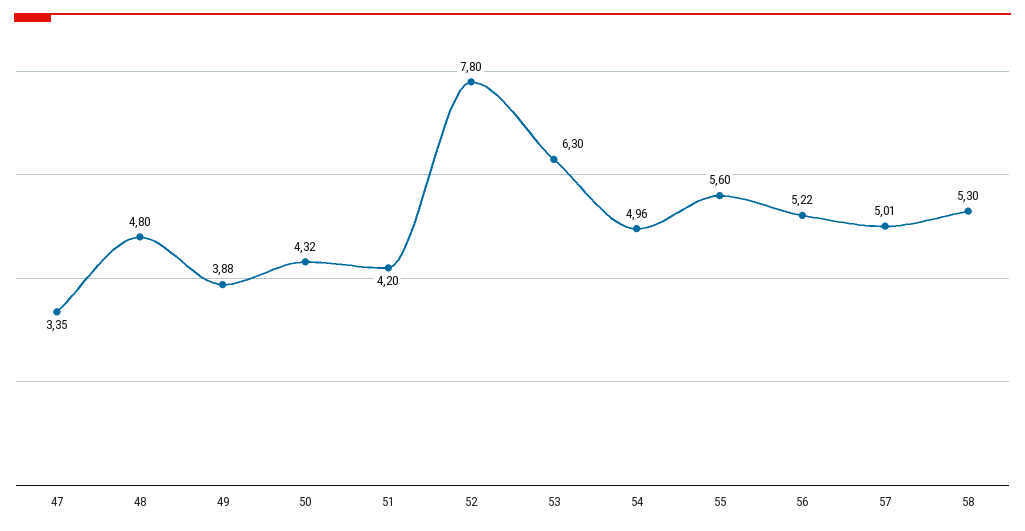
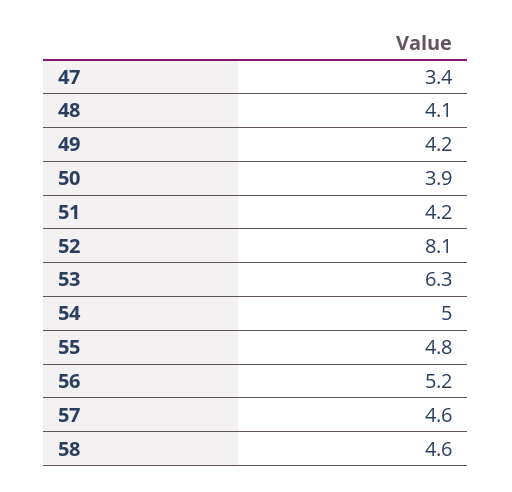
48: 4.8 -> 4.1
49: 3.88 -> 4.2
50: 4.32 -> 3.9
52: 7.8 -> 8.1
55: 5.6 -> 4.8
57: 5.01 -> 4.6
58: 5.3 -> 4.6

